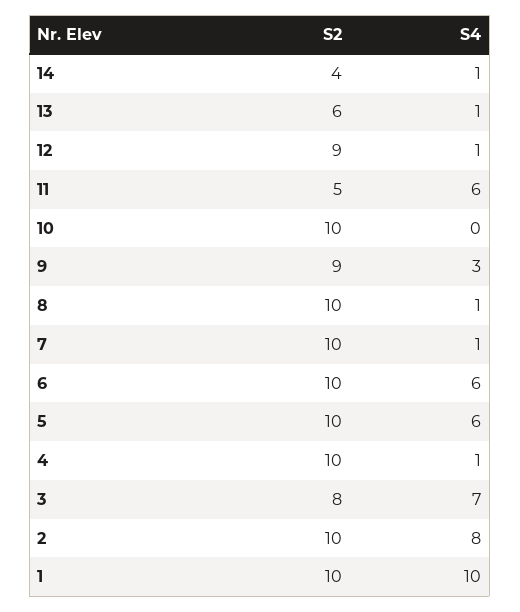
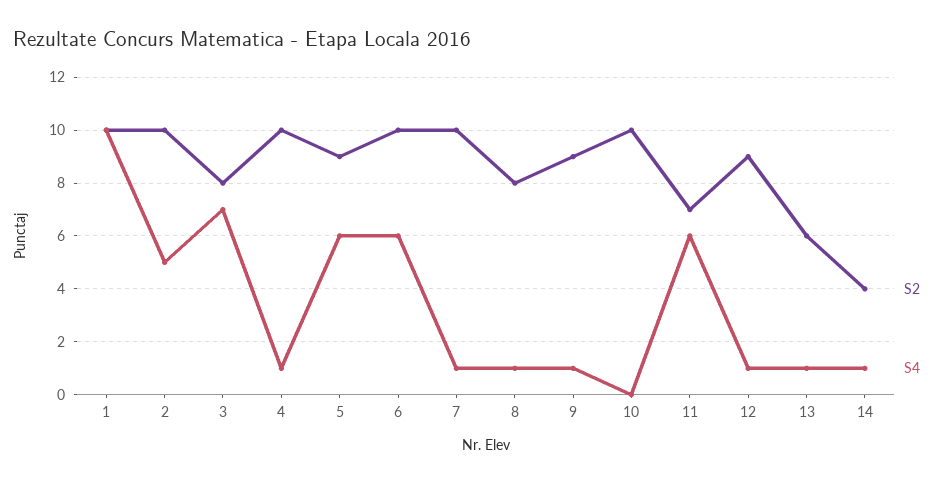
S2, 11: 5 -> 7
S4, 9: 3 -> 1
S2, 8: 10 -> 8
S2, 5: 10 -> 9
S4, 2: 8 -> 5

